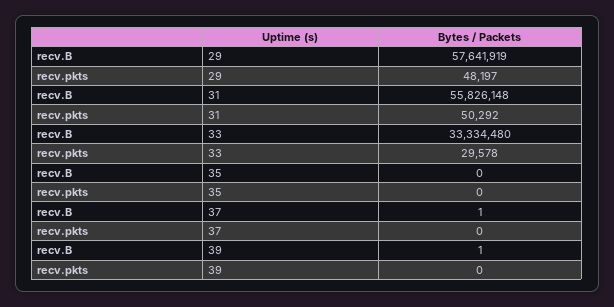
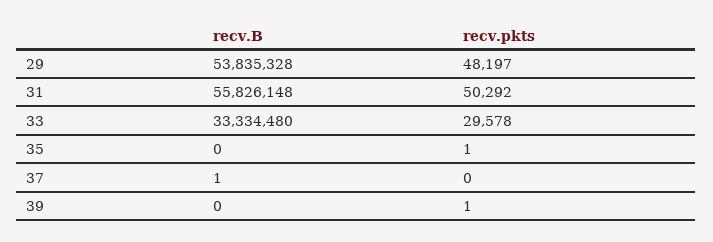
recv.B, 29: 57641919 -> 53835328
recv.pkts, 35: 0 -> 1
recv.B, 39: 1 -> 0
recv.pkts, 39: 0 -> 1

